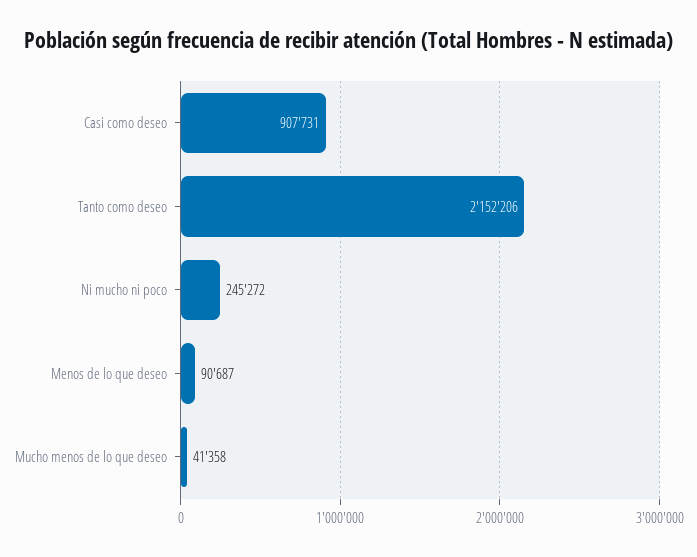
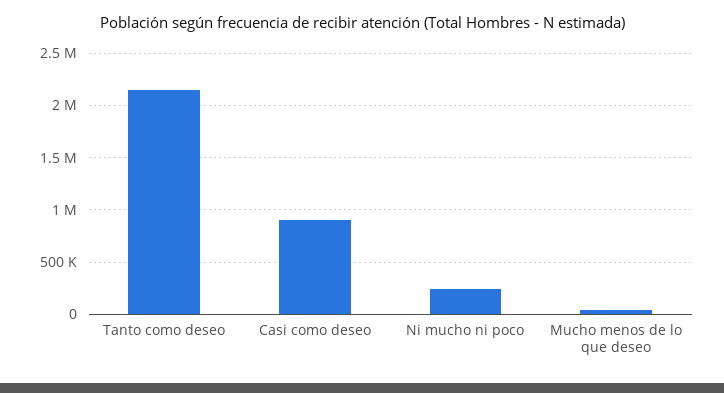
Menos de lo que deseo: 90687 -> none

